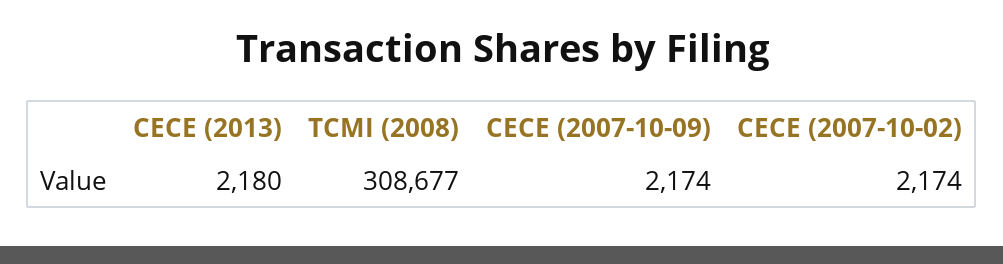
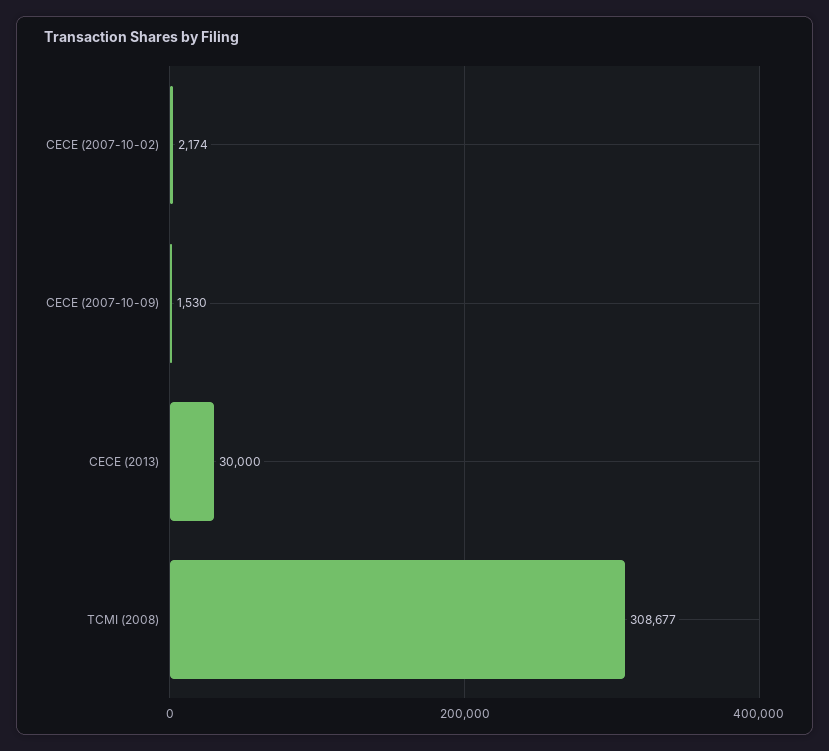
CECE (2013): 2180 -> 30000
CECE (2007-10-09): 2174 -> 1530

